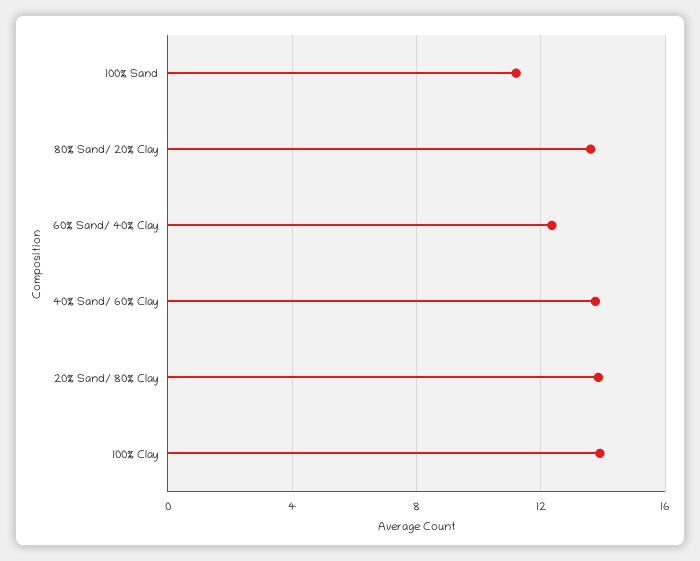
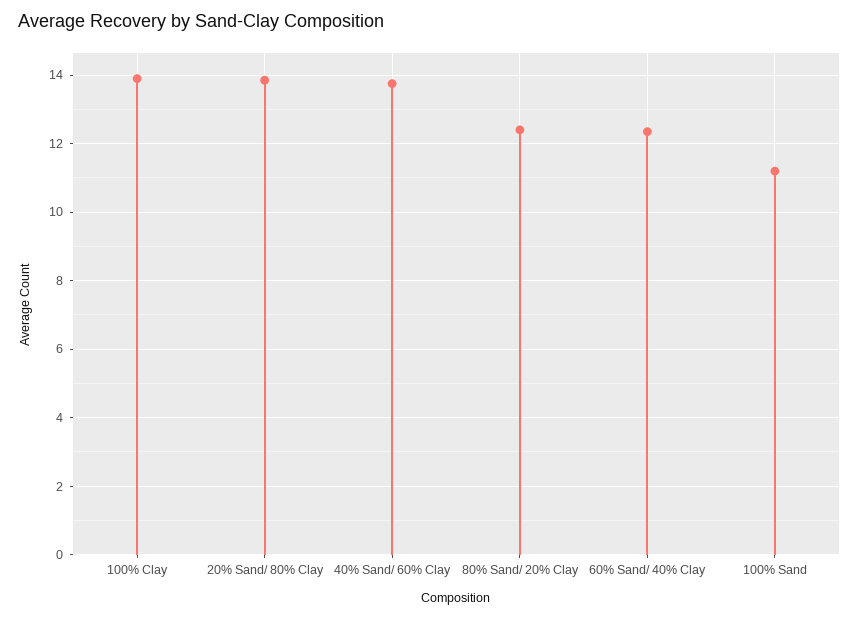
80% Sand/ 20% Clay: 13.5 -> 12.4

